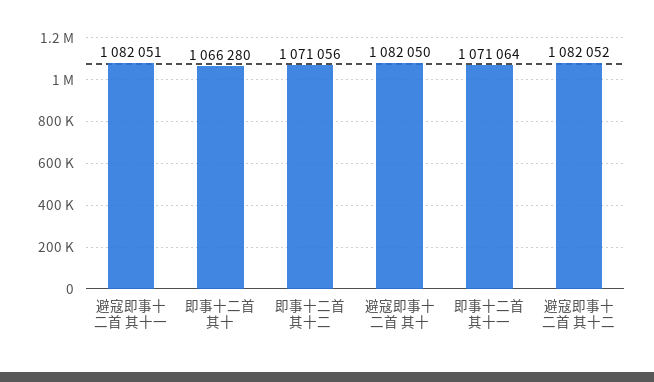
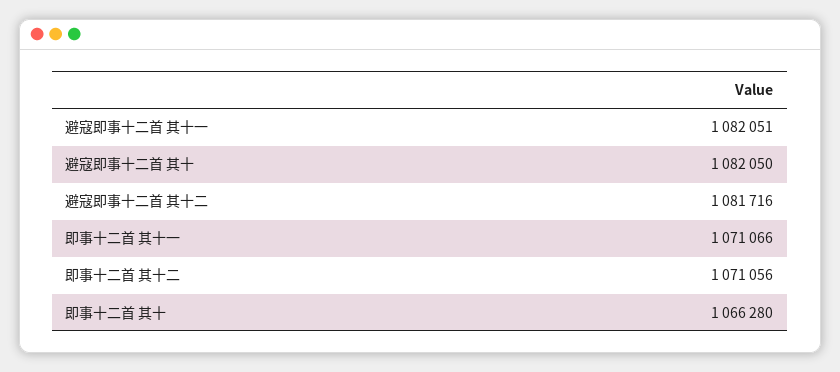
即事十二首 其十一: 1071064 -> 1071066
避寇即事十二首 其十二: 1082052 -> 1081716

